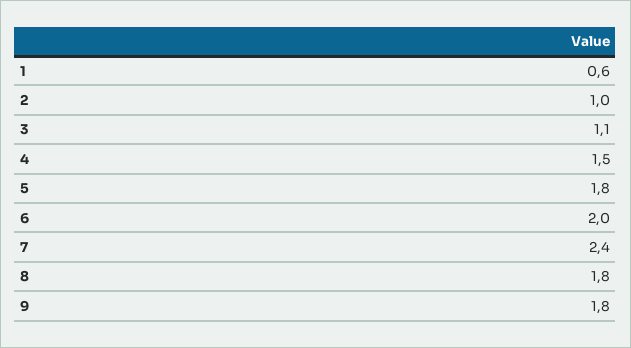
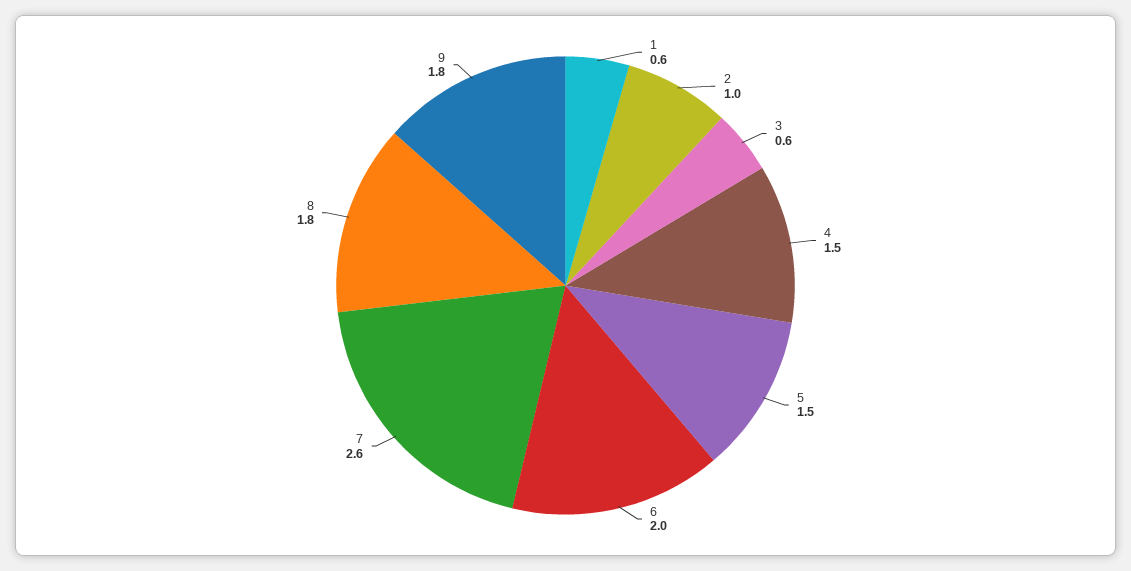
3: 1.1 -> 0.6
5: 1.8 -> 1.5
7: 2.4 -> 2.6

